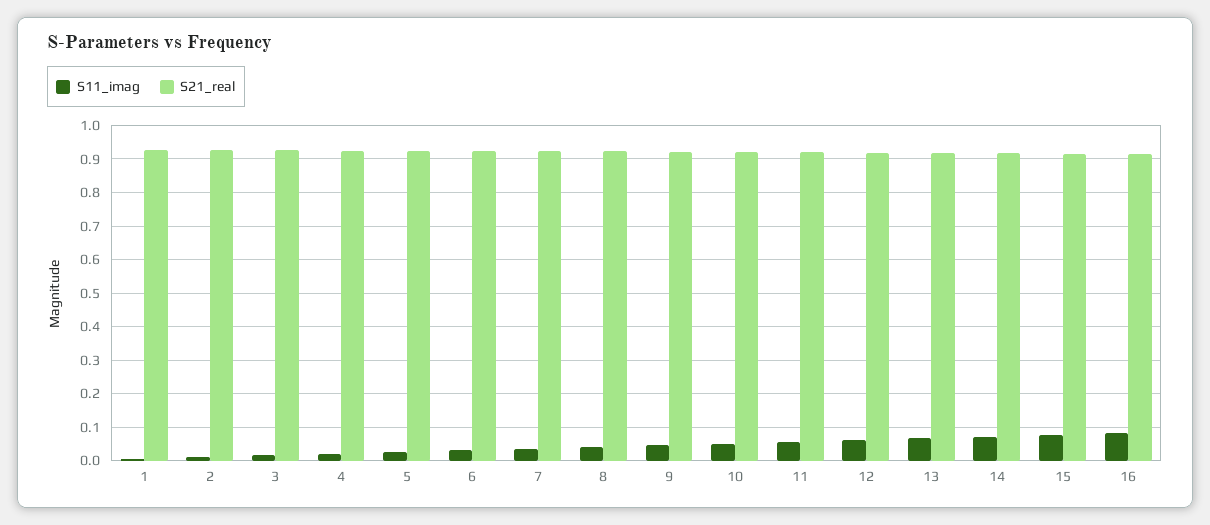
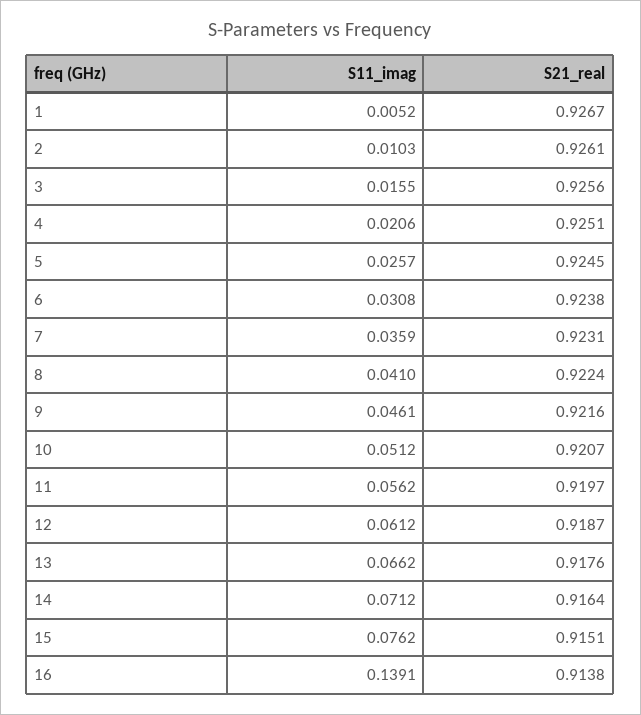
S11_imag, 16: 0.08 -> 0.1391

